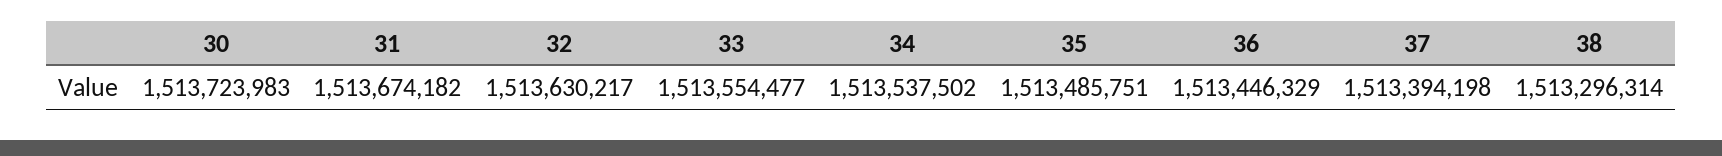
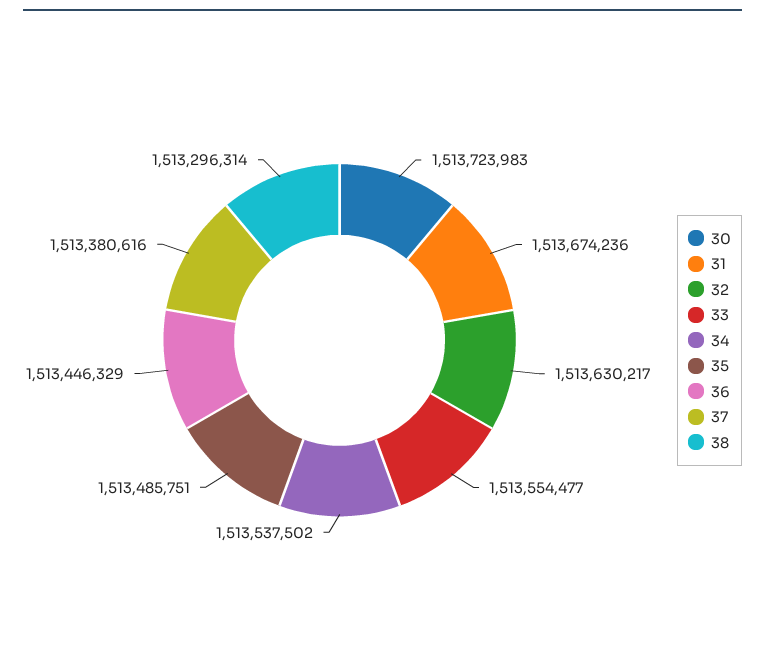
31: 1513674182 -> 1513674236
37: 1513394198 -> 1513380616

